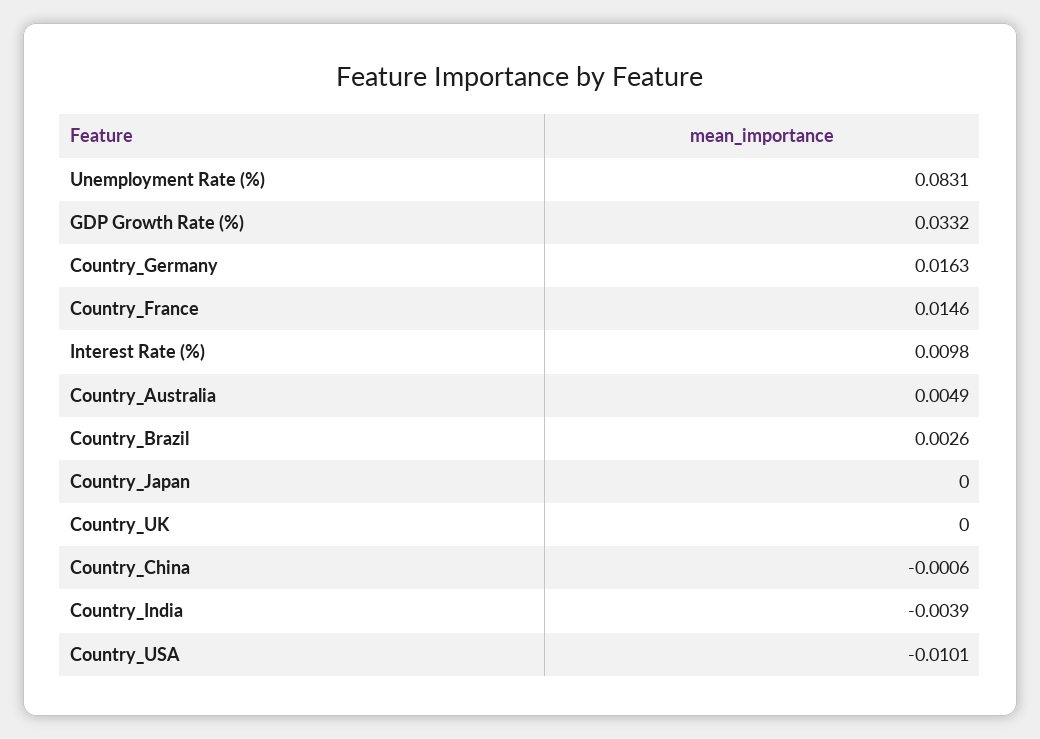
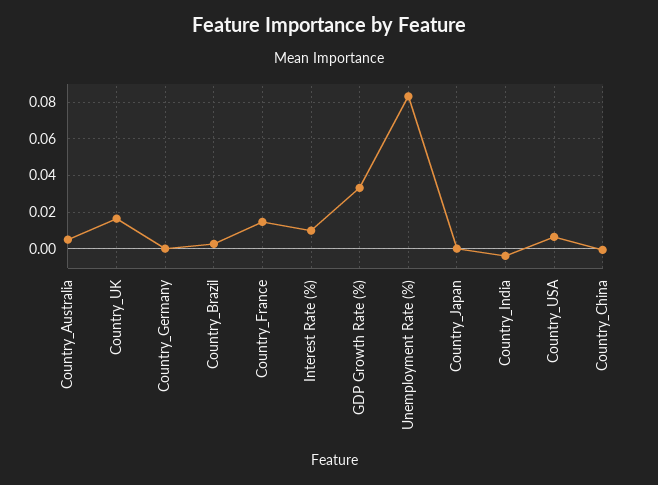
Country_Germany: 0.0163 -> 0
Country_UK: 0 -> 0.015
Country_USA: -0.0101 -> 0.005

